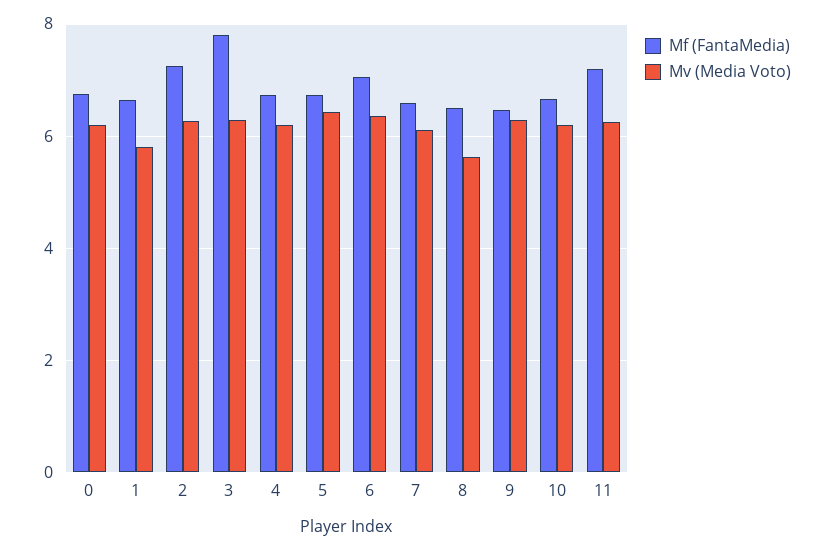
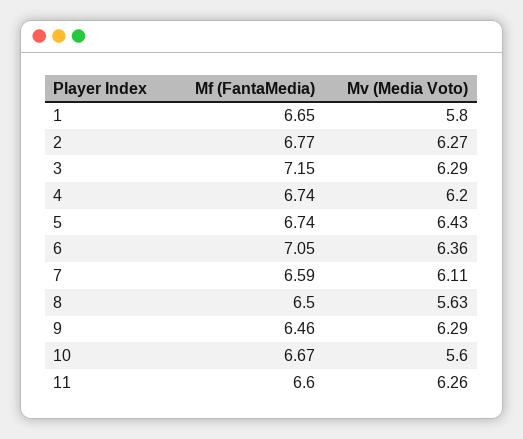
Mf (FantaMedia), 0: 6.8 -> none
Mv (Media Voto), 0: 6.2 -> none
Mf (FantaMedia), 2: 7.2 -> 6.77
Mf (FantaMedia), 3: 7.8 -> 7.15
Mv (Media Voto), 10: 6.2 -> 5.6
Mf (FantaMedia), 11: 7.2 -> 6.6

